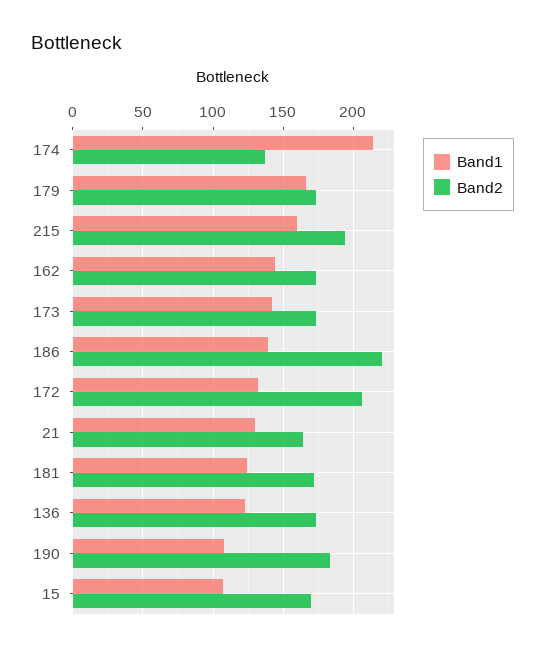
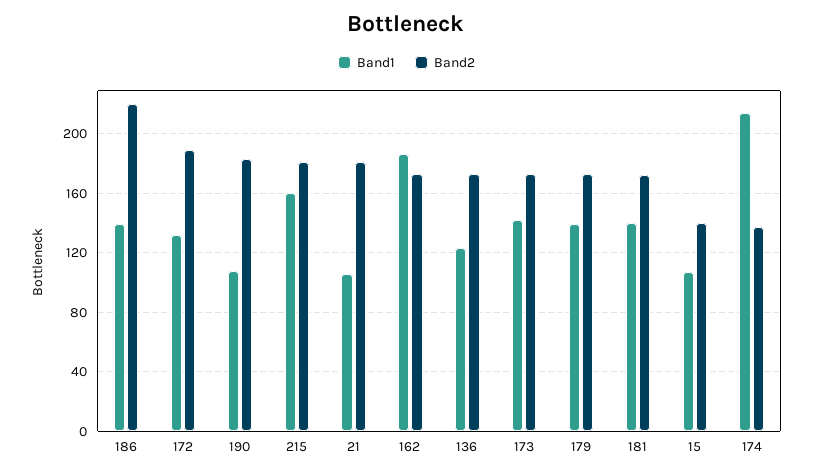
Band1, 179: 165 -> 140
Band2, 215: 195 -> 180
Band1, 162: 145 -> 185
Band2, 172: 205 -> 190
Band1, 21: 130 -> 105
Band2, 21: 165 -> 180
Band1, 181: 125 -> 140
Band2, 15: 170 -> 140

